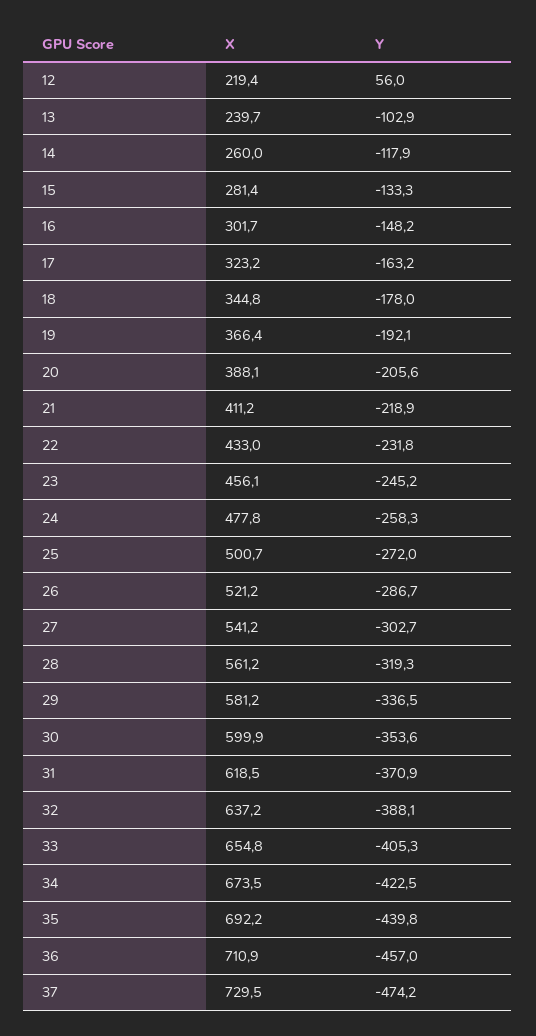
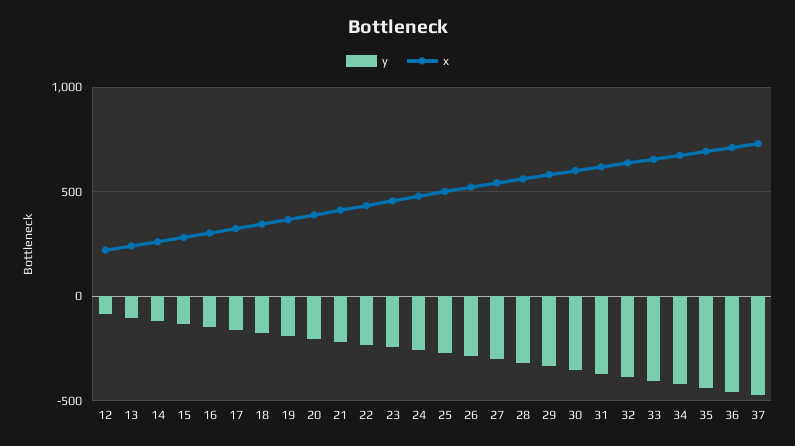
Y, 12: 56 -> -100

